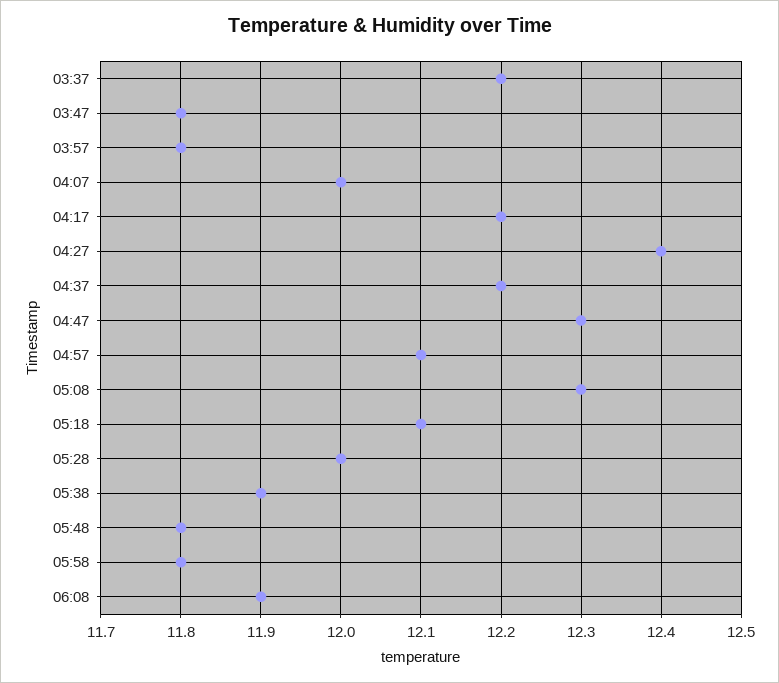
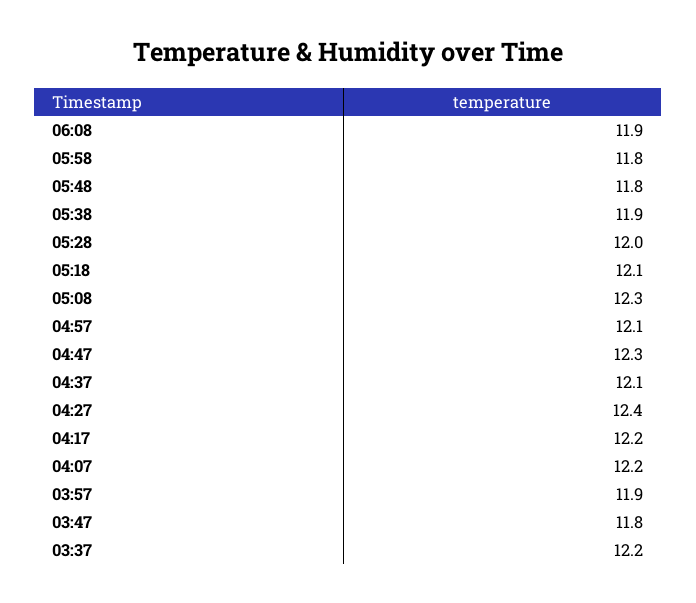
03:57: 11.8 -> 11.9
04:07: 12 -> 12.2
04:37: 12.2 -> 12.1

